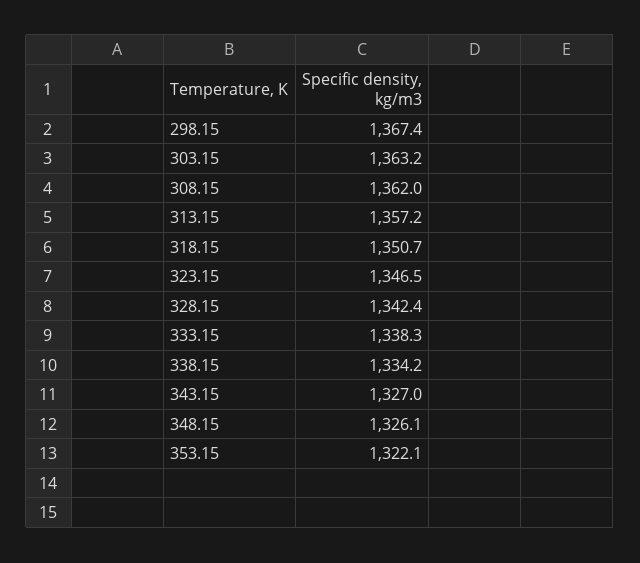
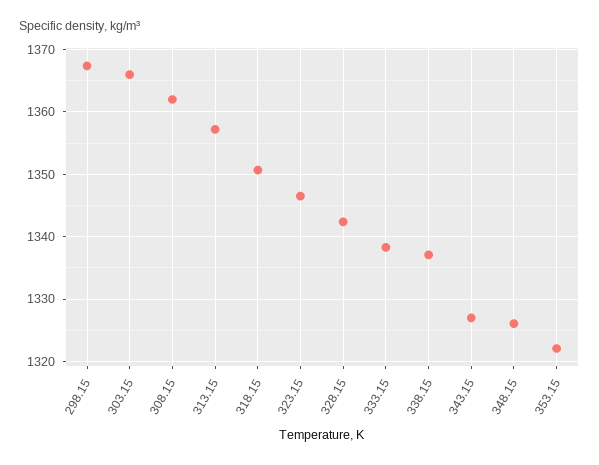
303.15: 1363.2 -> 1366
338.15: 1334.2 -> 1337

